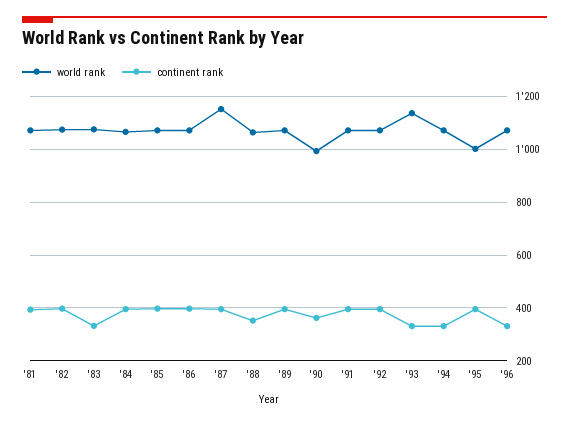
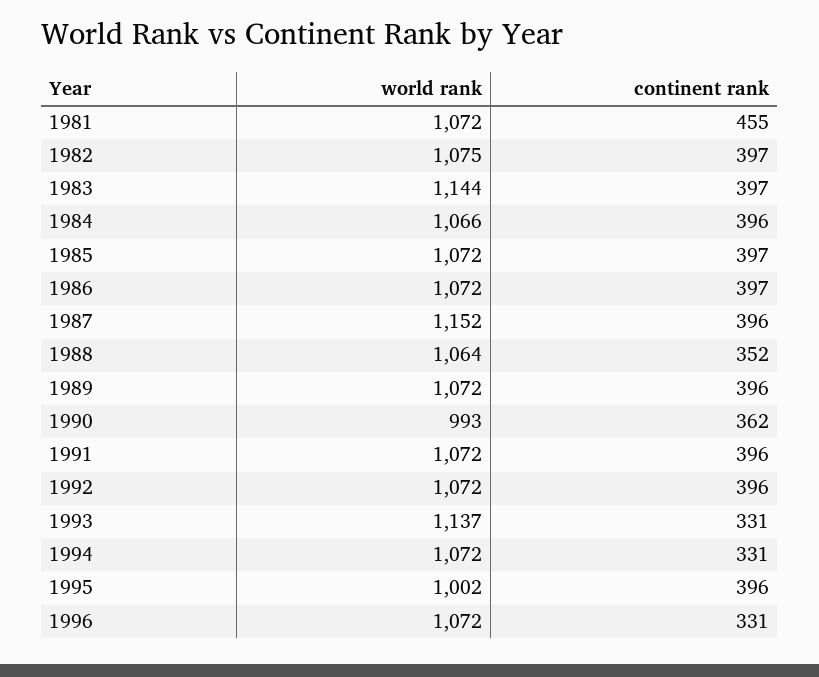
continent rank, '81: 400 -> 455
world rank, '83: 1075 -> 1144
continent rank, '83: 325 -> 397

